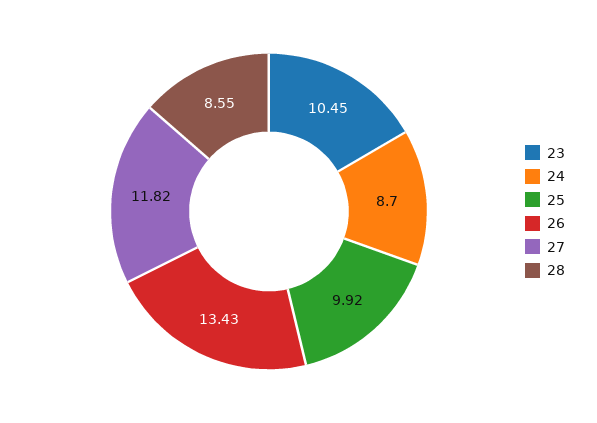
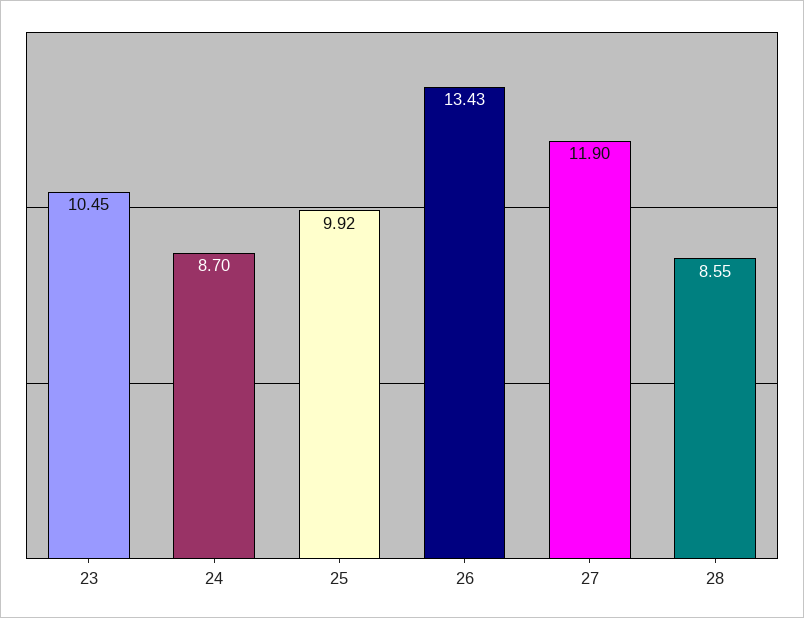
27: 11.82 -> 11.9

